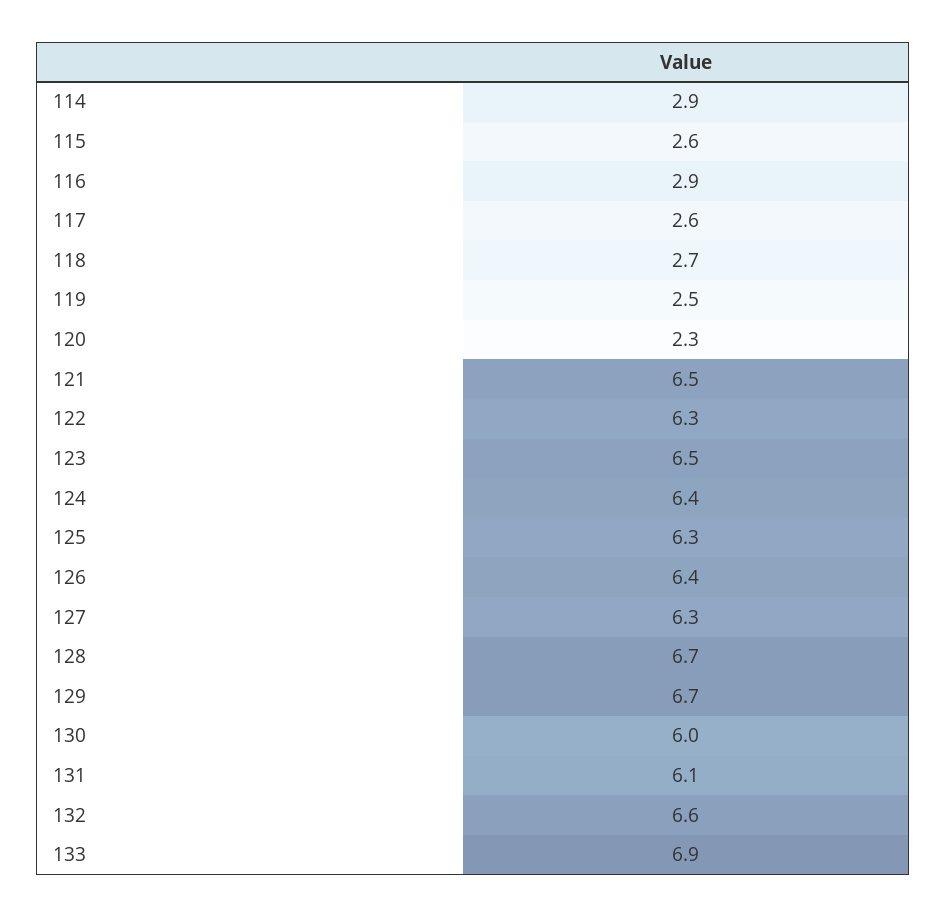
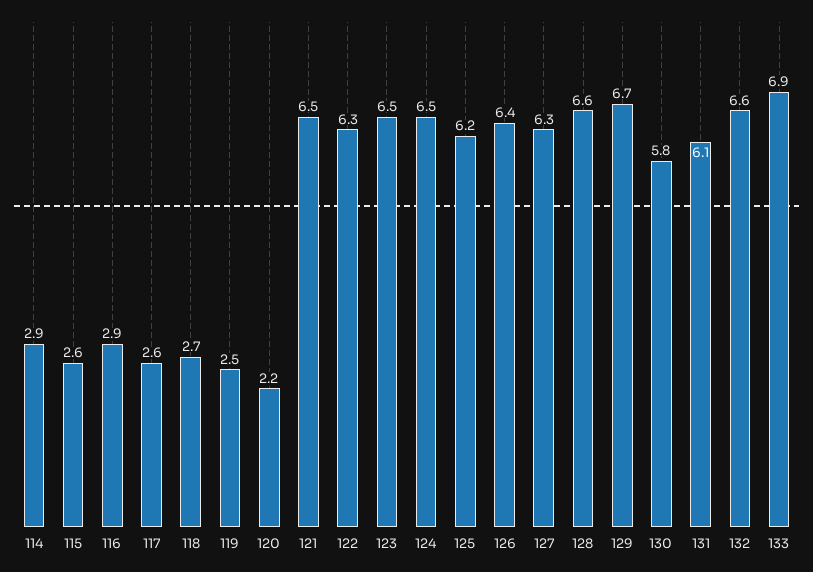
120: 2.3 -> 2.2
124: 6.4 -> 6.5
125: 6.3 -> 6.2
128: 6.7 -> 6.6
130: 6 -> 5.8

